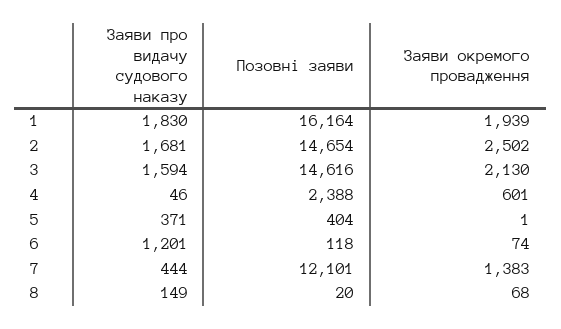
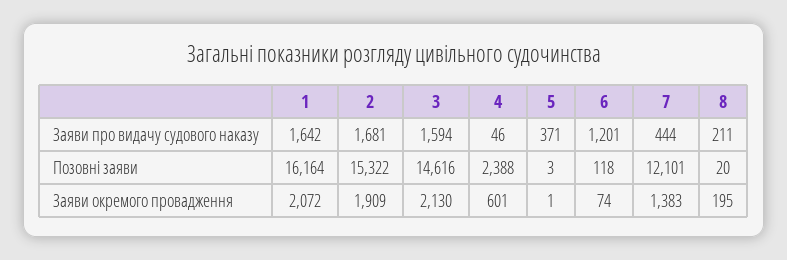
Заяви про видачу судового наказу, 1: 1830 -> 1642
Заяви окремого провадження, 1: 1939 -> 2072
Позовні заяви, 2: 14654 -> 15322
Заяви окремого провадження, 2: 2502 -> 1909
Позовні заяви, 5: 404 -> 3
Заяви про видачу судового наказу, 8: 149 -> 211
Заяви окремого провадження, 8: 68 -> 195

